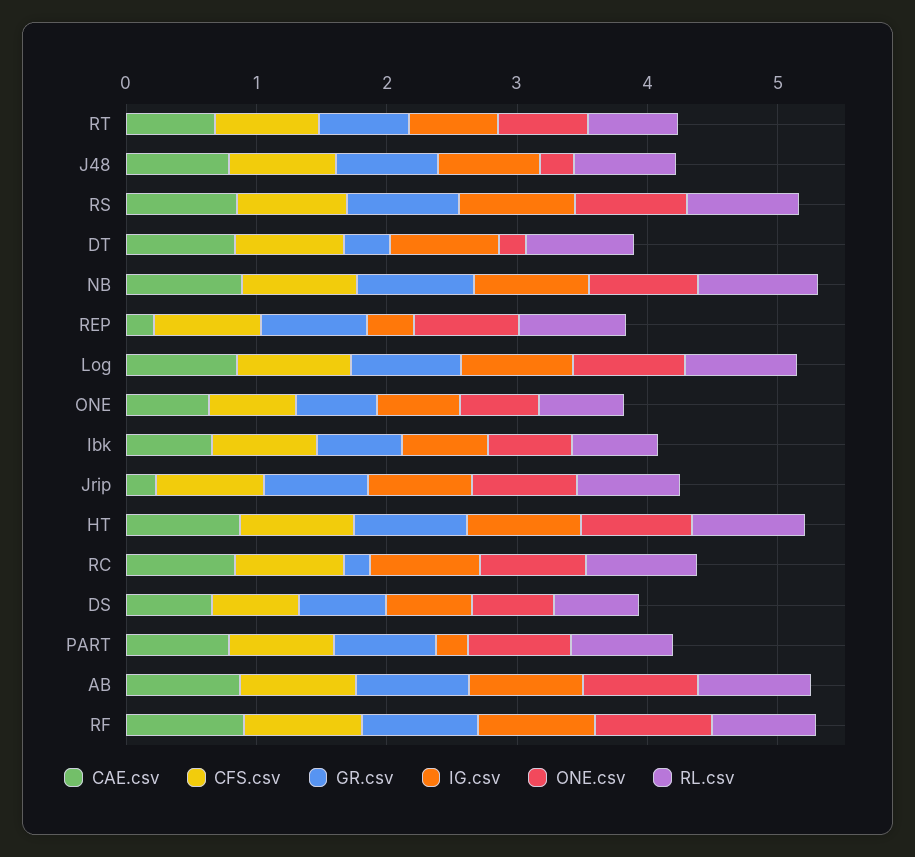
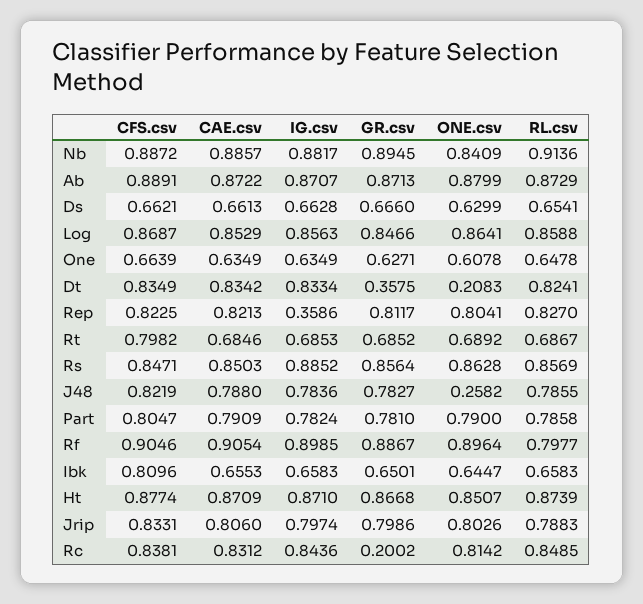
CAE.csv, REP: 0.2 -> 0.8213
CAE.csv, Jrip: 0.2 -> 0.806
IG.csv, PART: 0.2 -> 0.7824

